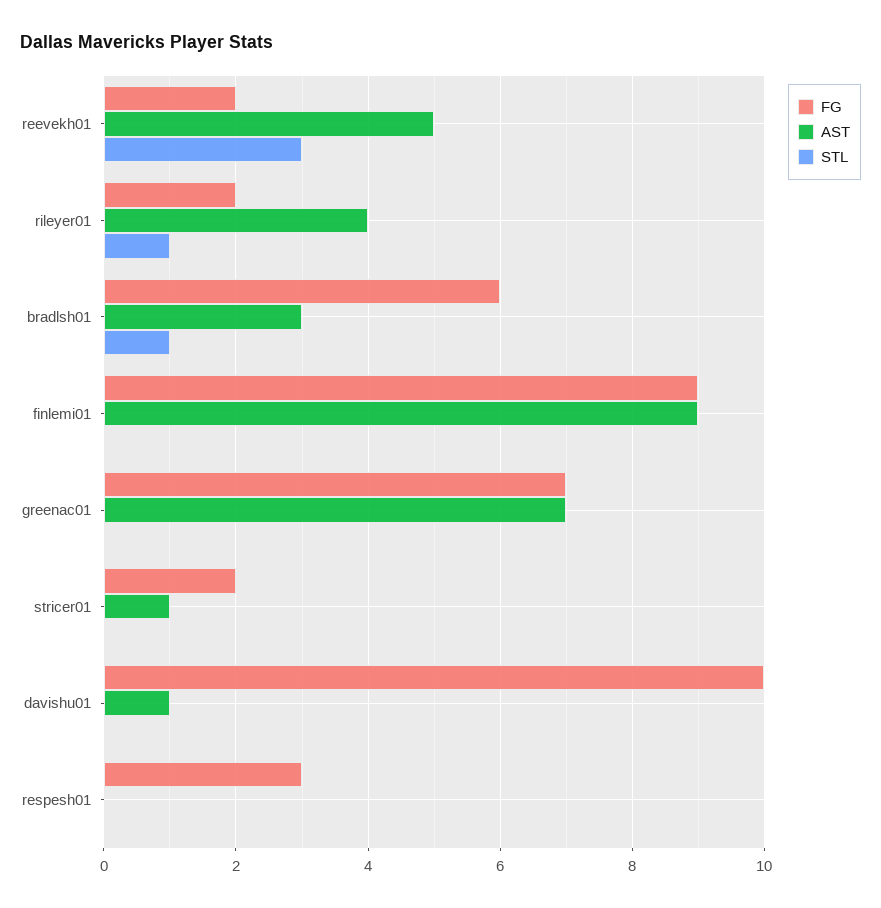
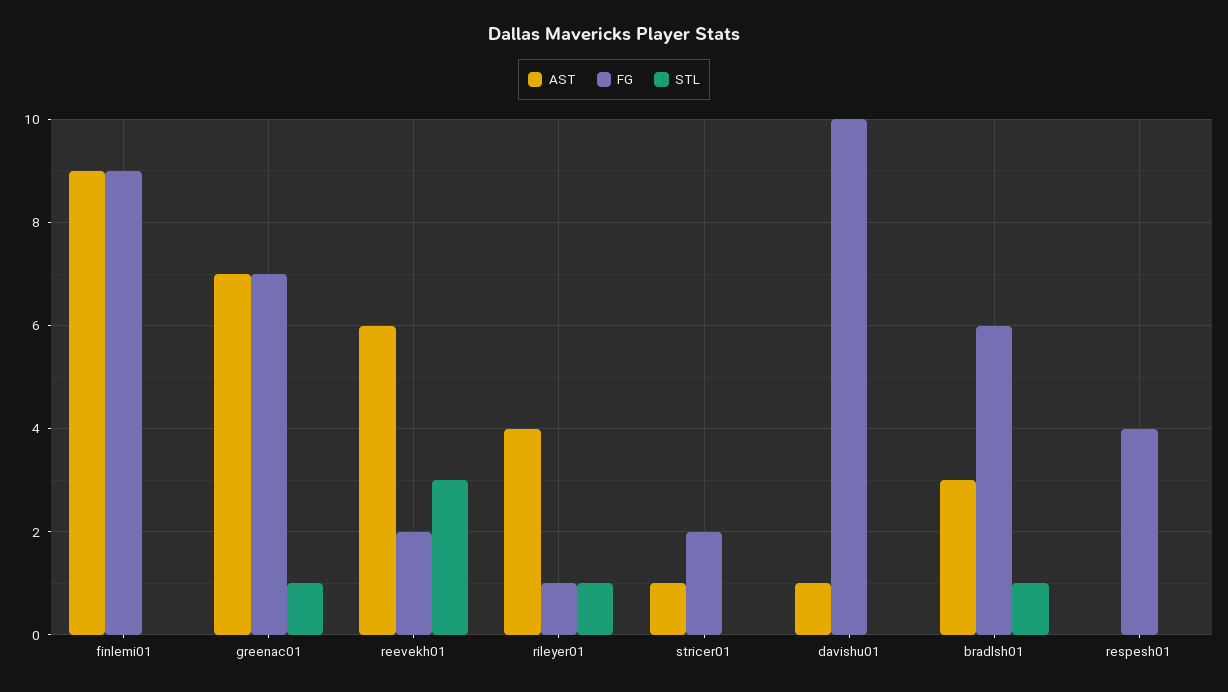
AST, reevekh01: 5 -> 6
FG, rileyer01: 2 -> 1
STL, greenac01: 0 -> 1
FG, respesh01: 3 -> 4

